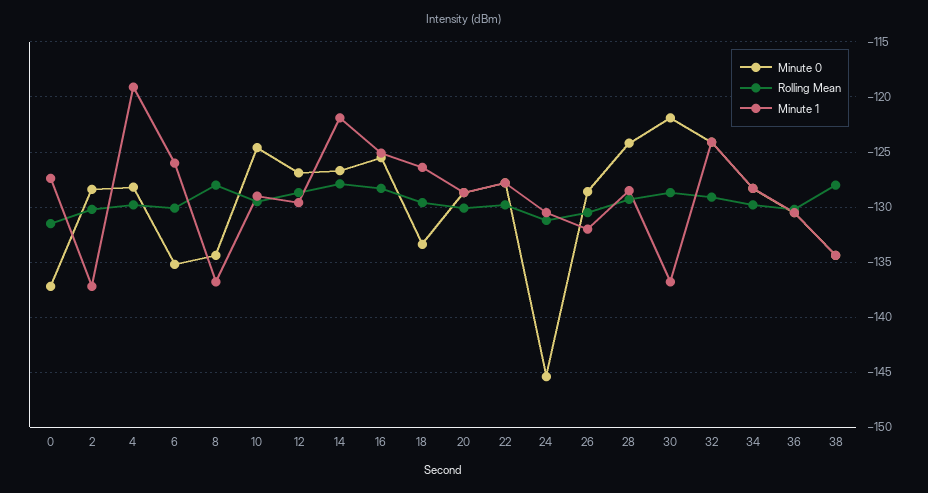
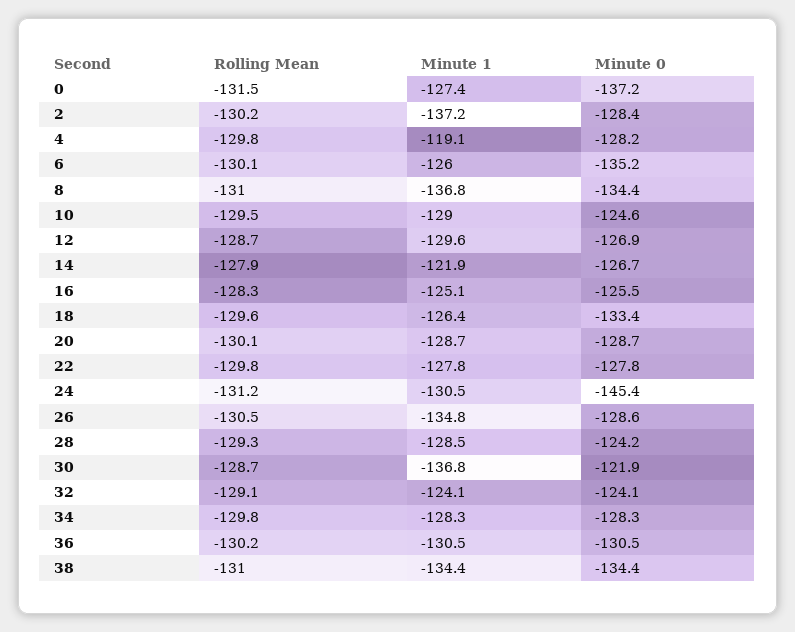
Rolling Mean, 8: -128 -> -131
Minute 1, 26: -132 -> -134.8
Rolling Mean, 38: -128 -> -131

